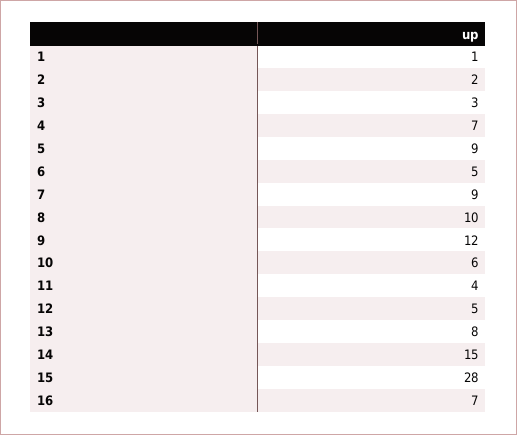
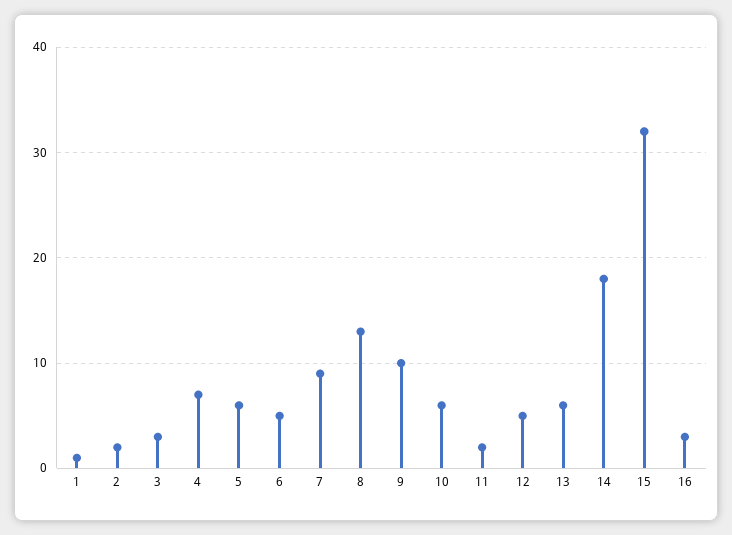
5: 9 -> 6
8: 10 -> 13
9: 12 -> 10
11: 4 -> 2
13: 8 -> 6
14: 15 -> 18
15: 28 -> 32
16: 7 -> 3

